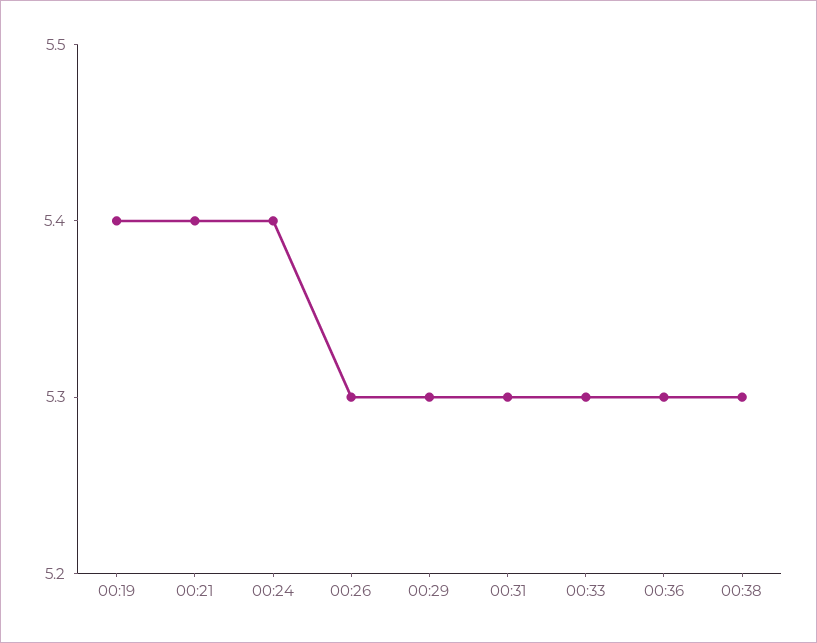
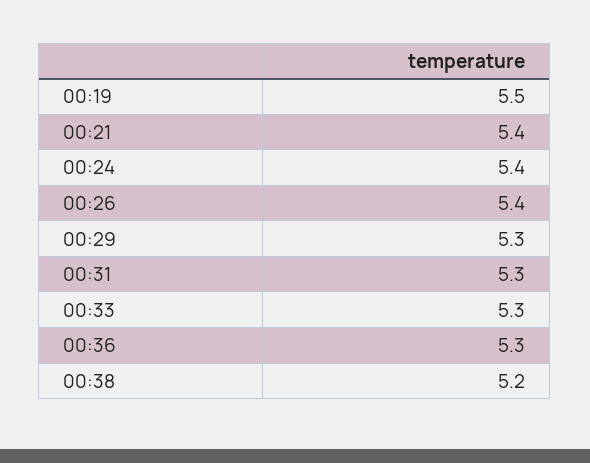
00:19: 5.4 -> 5.5
00:26: 5.3 -> 5.4
00:38: 5.3 -> 5.2

